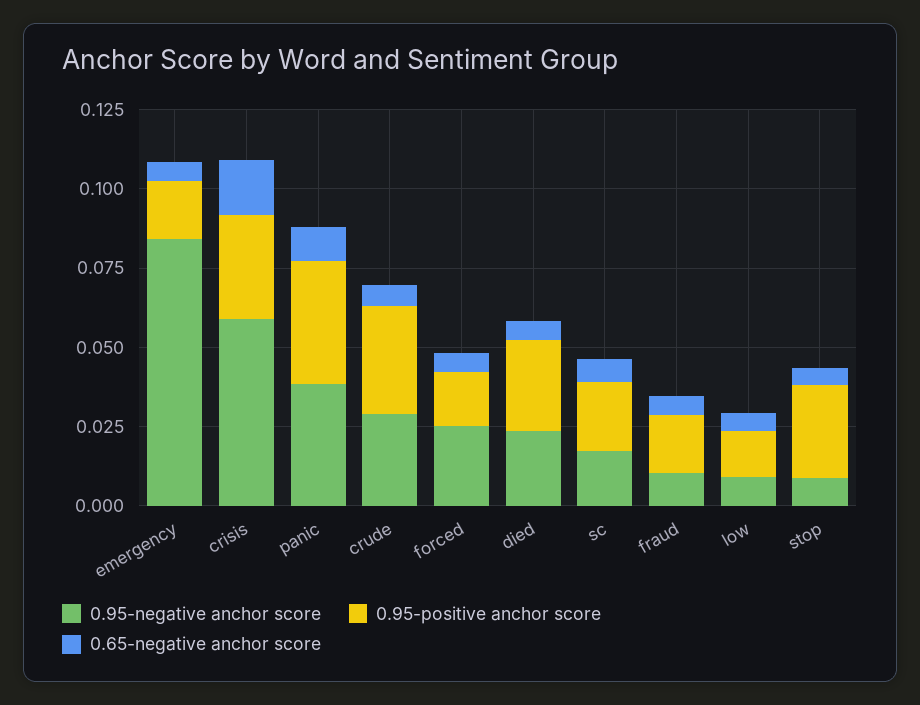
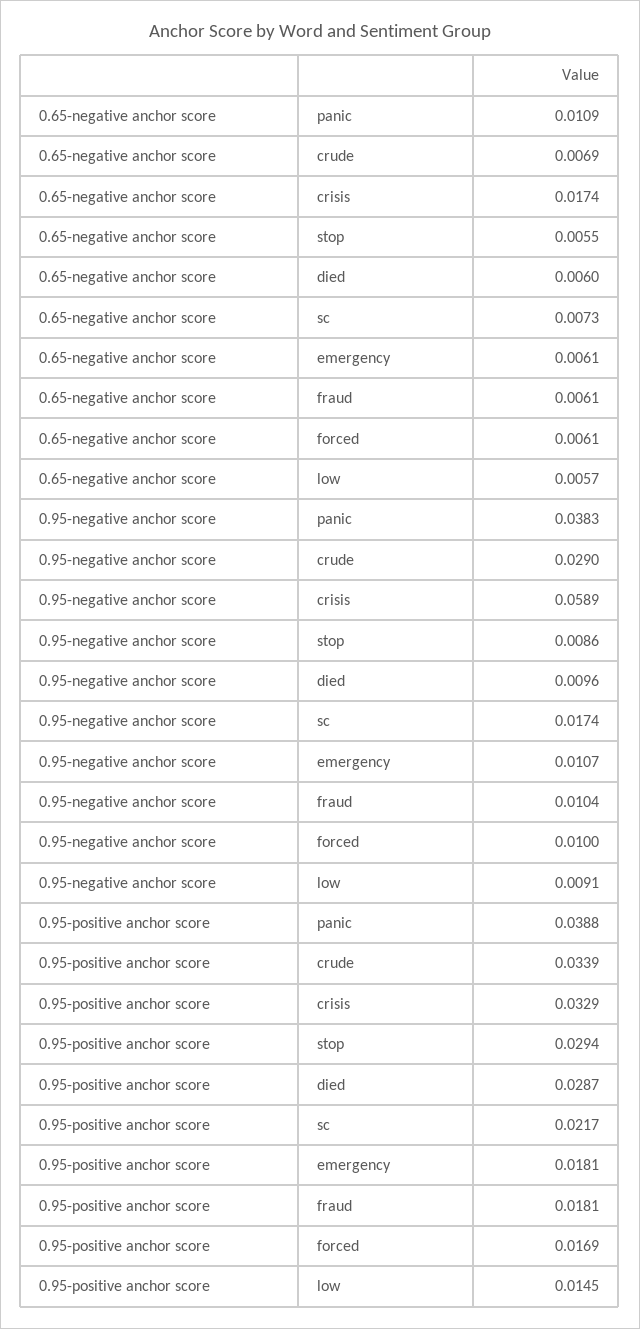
0.95-negative anchor score, emergency: 0.085 -> 0.0107
0.95-negative anchor score, forced: 0.025 -> 0.01
0.95-negative anchor score, died: 0.025 -> 0.0096

